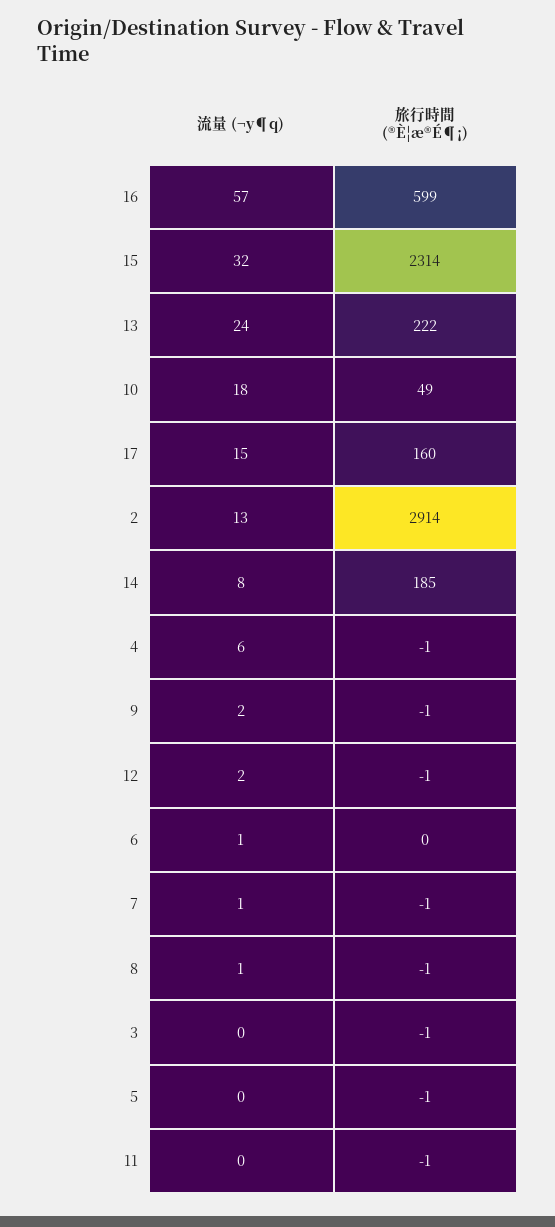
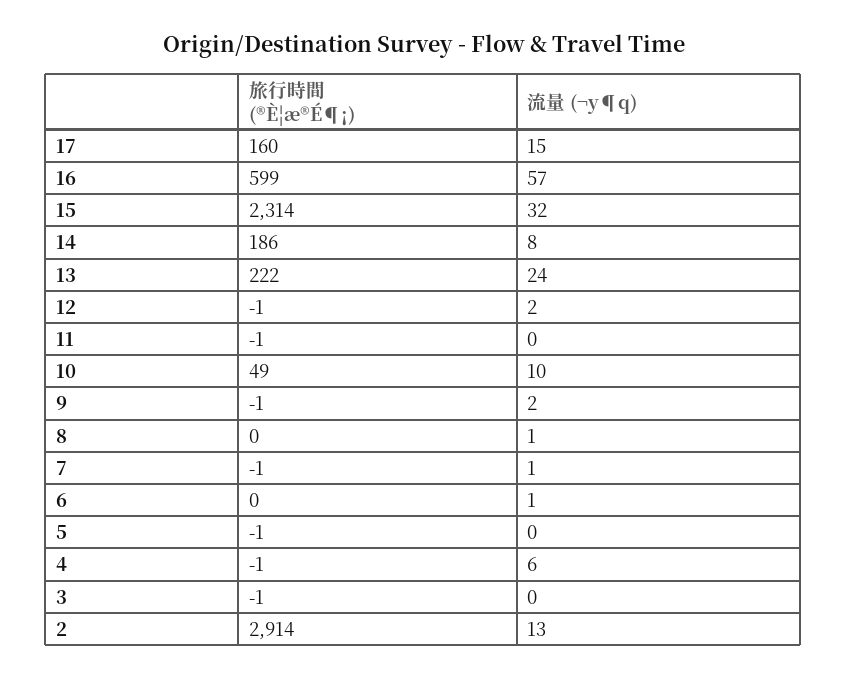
流量 (¬y¶q), 10: 18 -> 10
旅行時間 (®È¦æ®É¶¡), 14: 185 -> 186
旅行時間 (®È¦æ®É¶¡), 8: -1 -> 0

